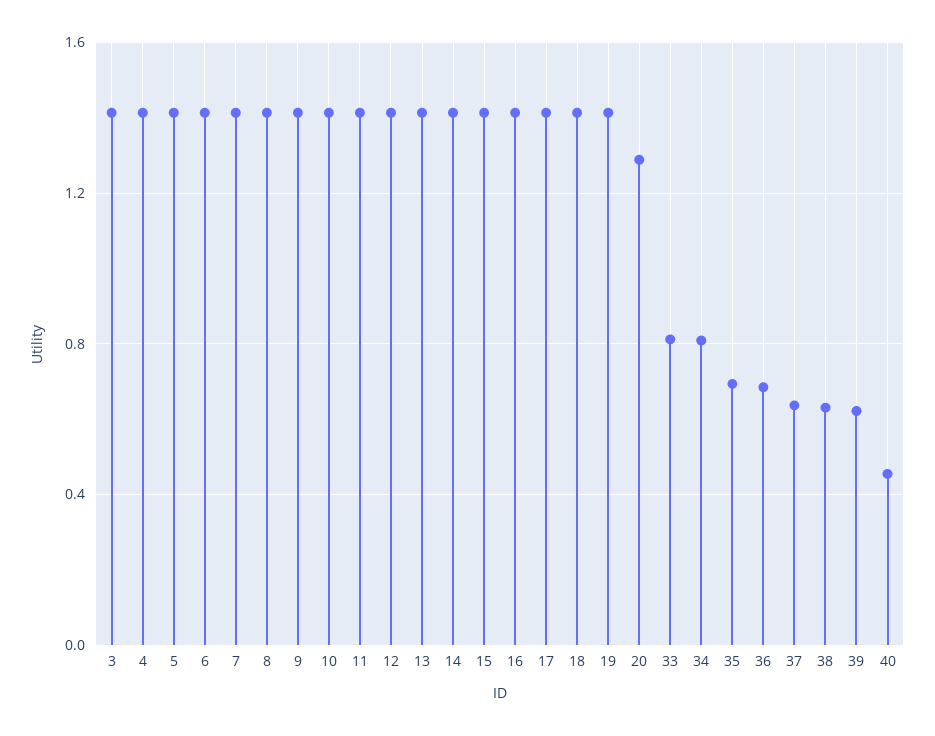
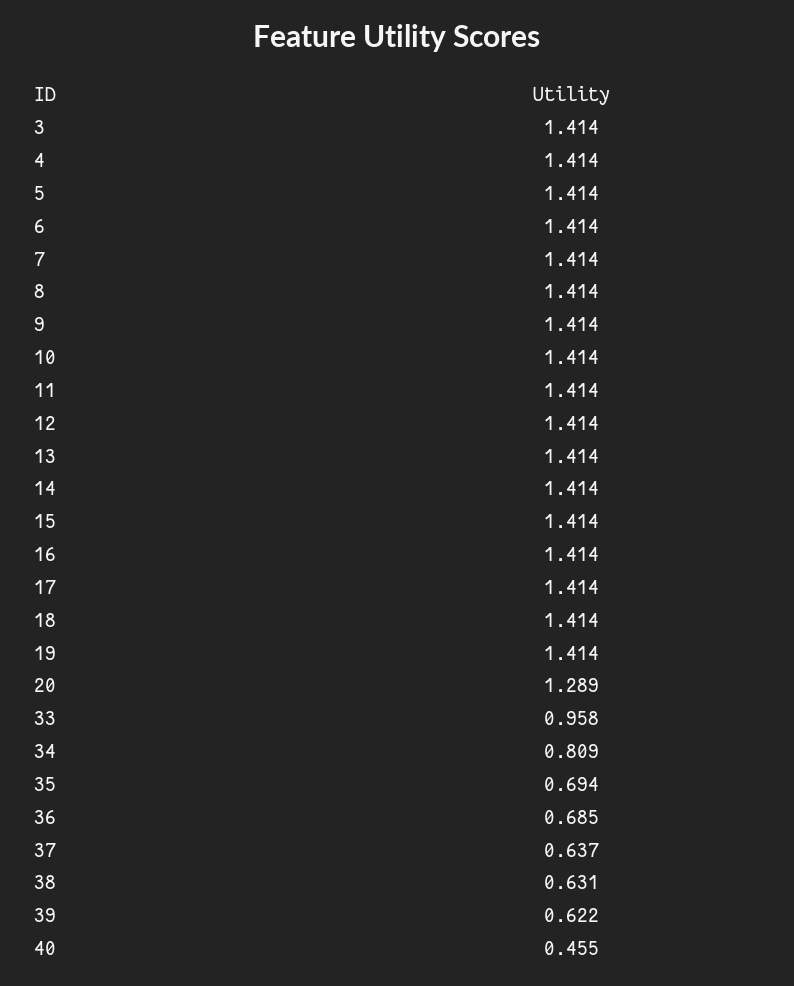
33: 0.8 -> 0.958

